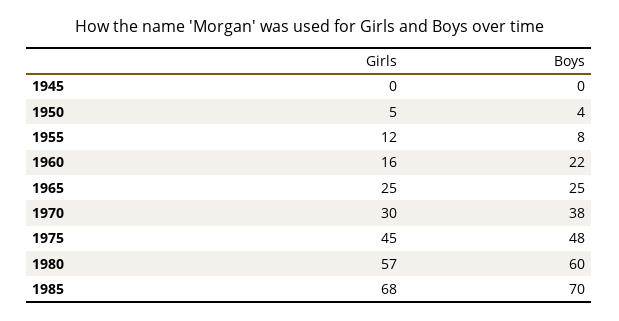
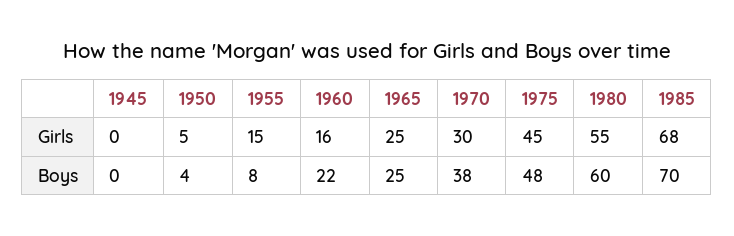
Girls, 1955: 12 -> 15
Girls, 1980: 57 -> 55

